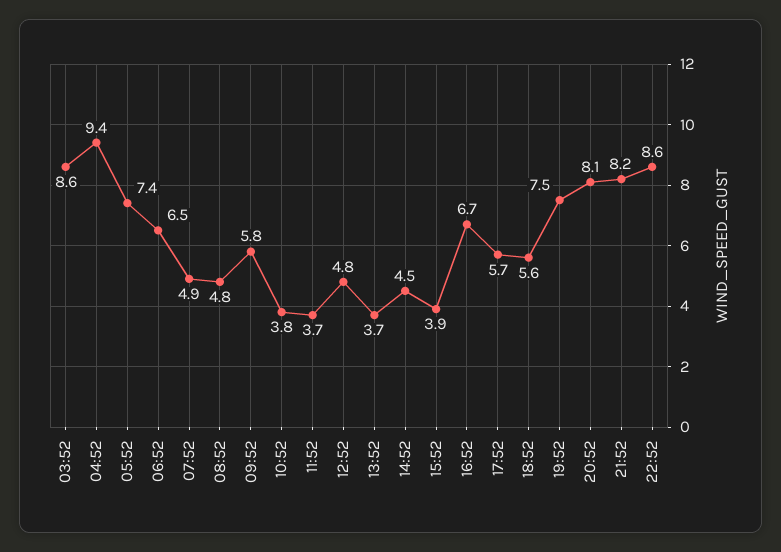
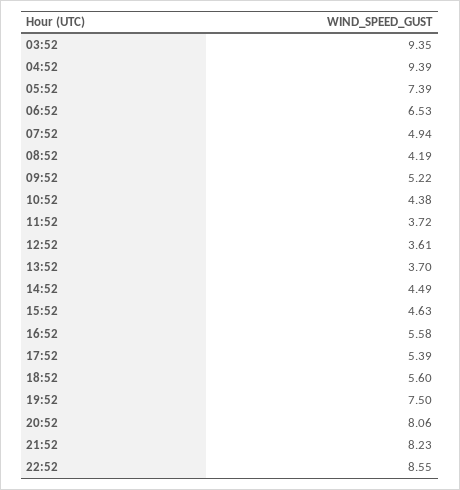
03:52: 8.6 -> 9.35
08:52: 4.8 -> 4.19
09:52: 5.8 -> 5.22
10:52: 3.8 -> 4.38
12:52: 4.8 -> 3.61
15:52: 3.9 -> 4.63
16:52: 6.7 -> 5.58
17:52: 5.7 -> 5.39

